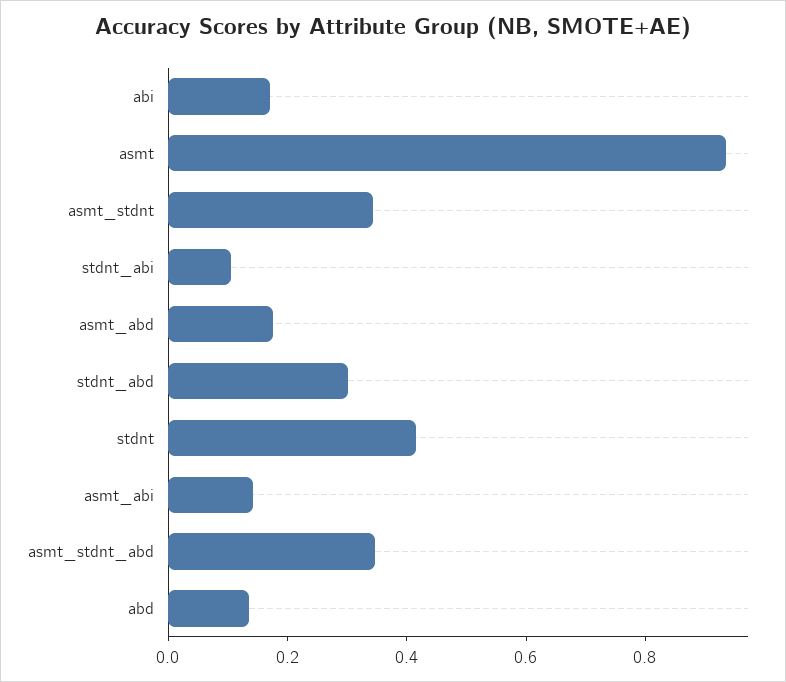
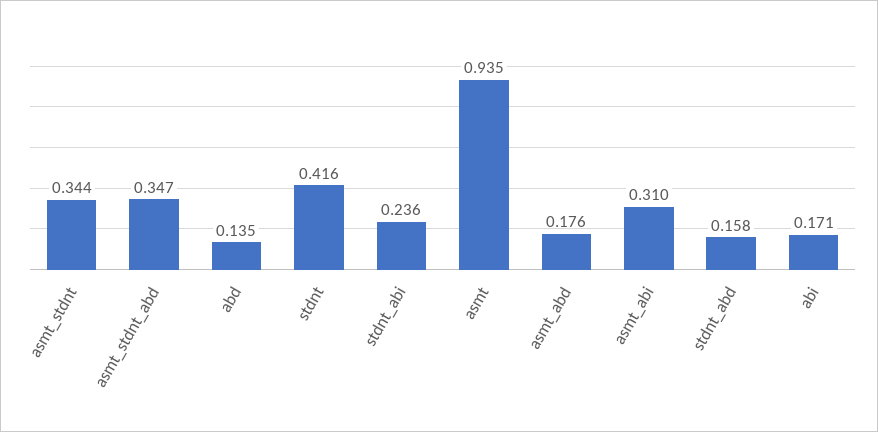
stdnt_abi: 0.1 -> 0.236
stdnt_abd: 0.3 -> 0.158
asmt_abi: 0.15 -> 0.31

